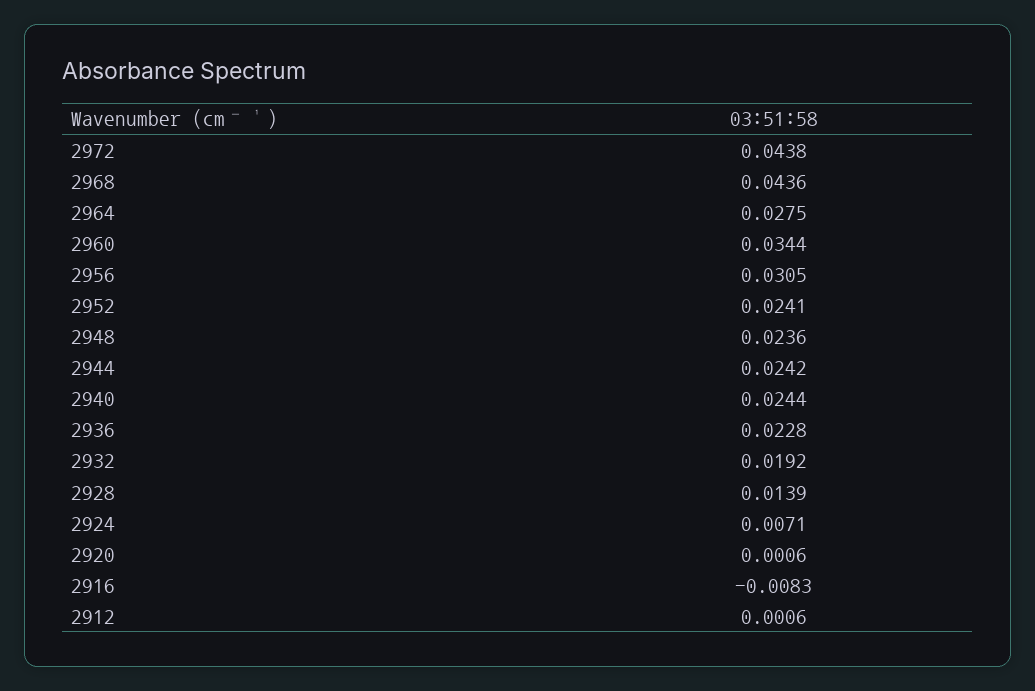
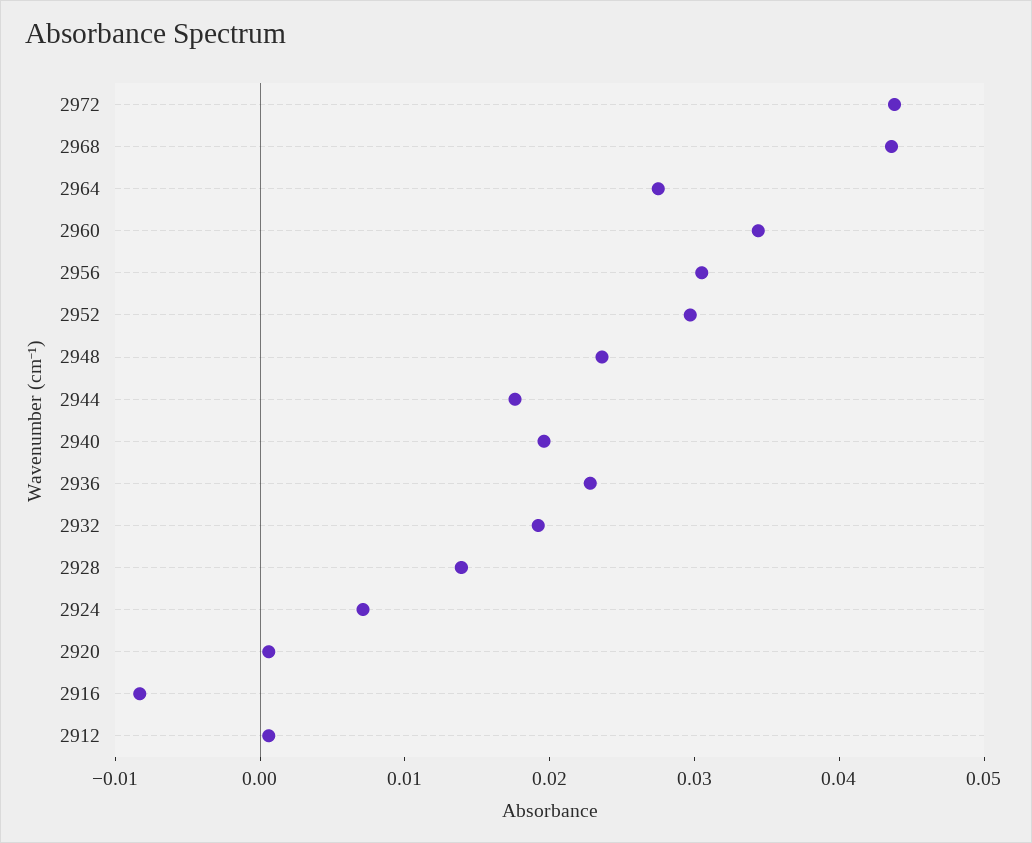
2952: 0.0241 -> 0.03
2944: 0.0242 -> 0.018
2940: 0.0244 -> 0.02

